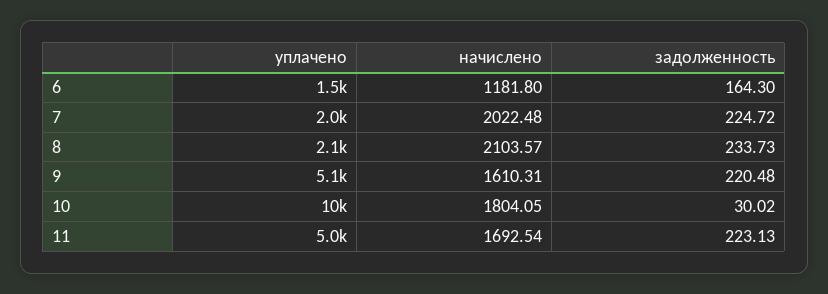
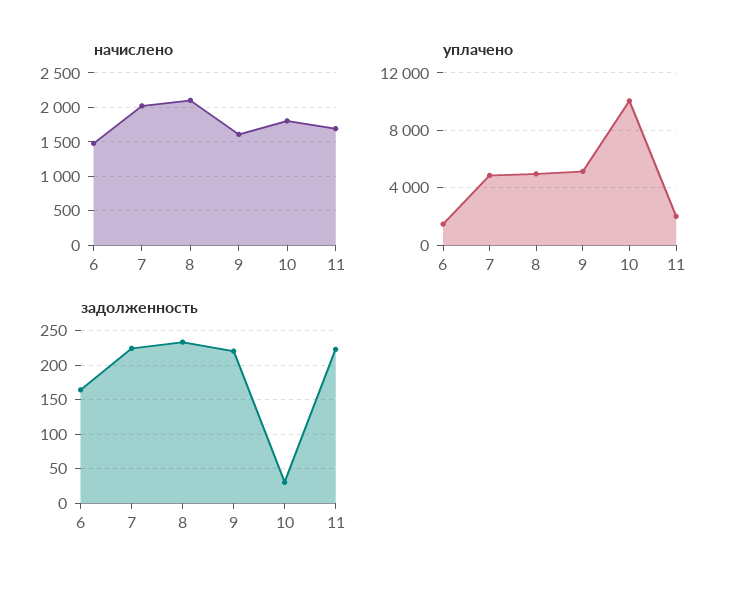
начислено, 6: 1181.8 -> 1500
уплачено, 7: 2000 -> 5000
уплачено, 8: 2100 -> 5000
уплачено, 11: 5000 -> 2000

